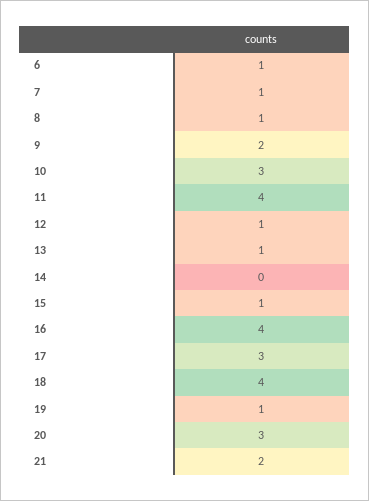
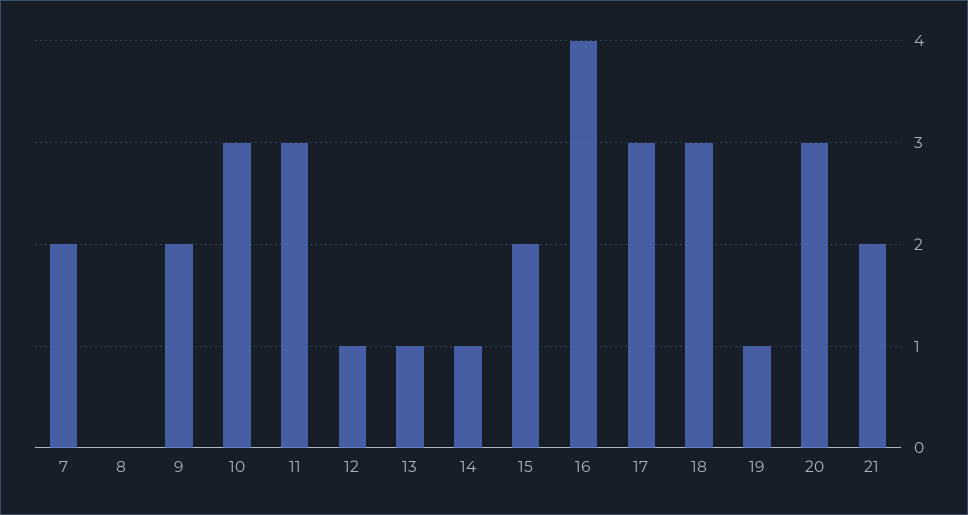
6: 1 -> none
7: 1 -> 2
8: 1 -> 0
11: 4 -> 3
14: 0 -> 1
15: 1 -> 2
18: 4 -> 3

